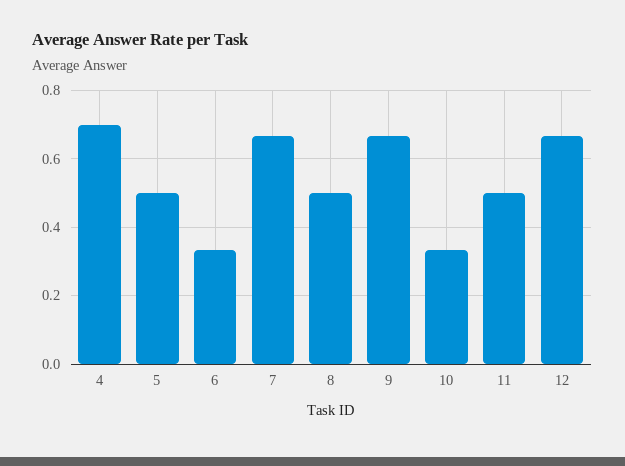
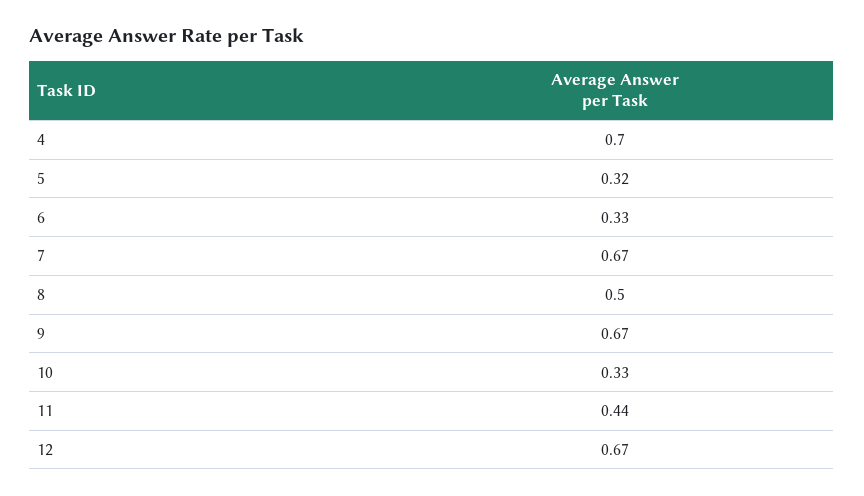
5: 0.5 -> 0.32
11: 0.5 -> 0.44

